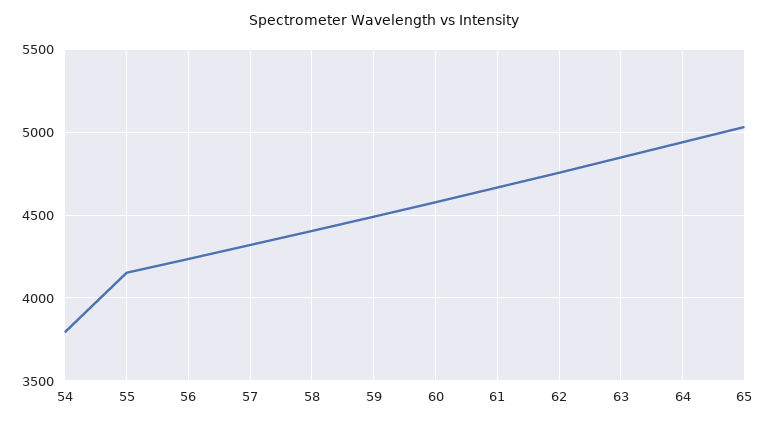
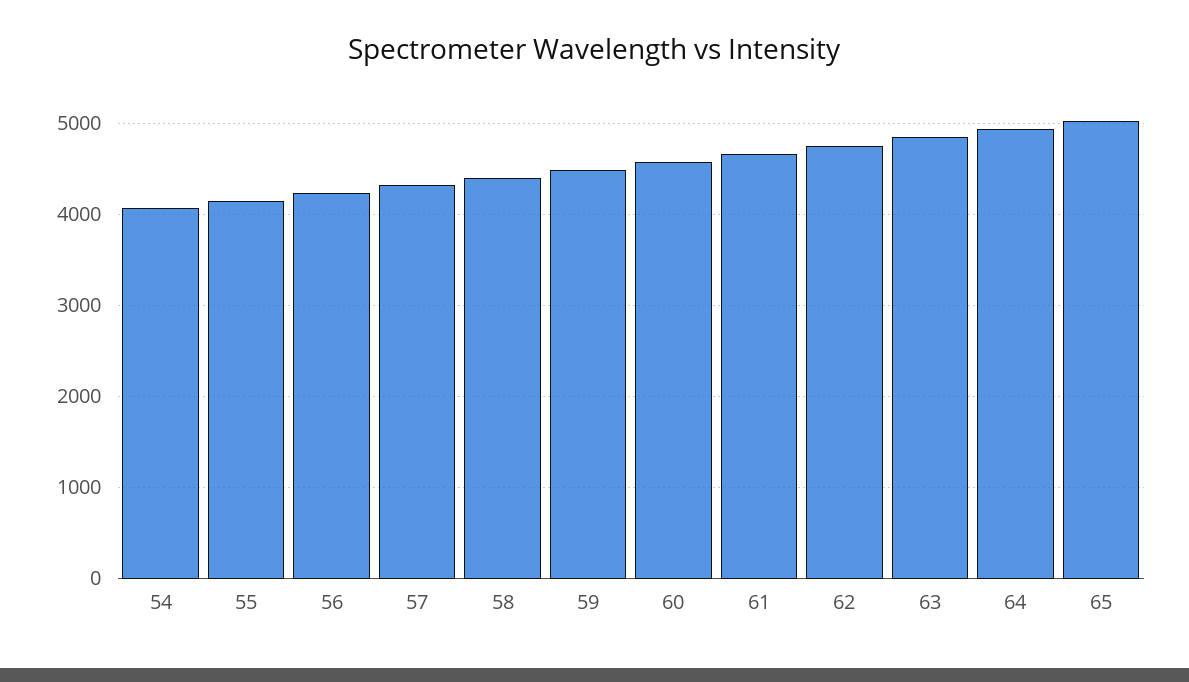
54: 3800 -> 4100

